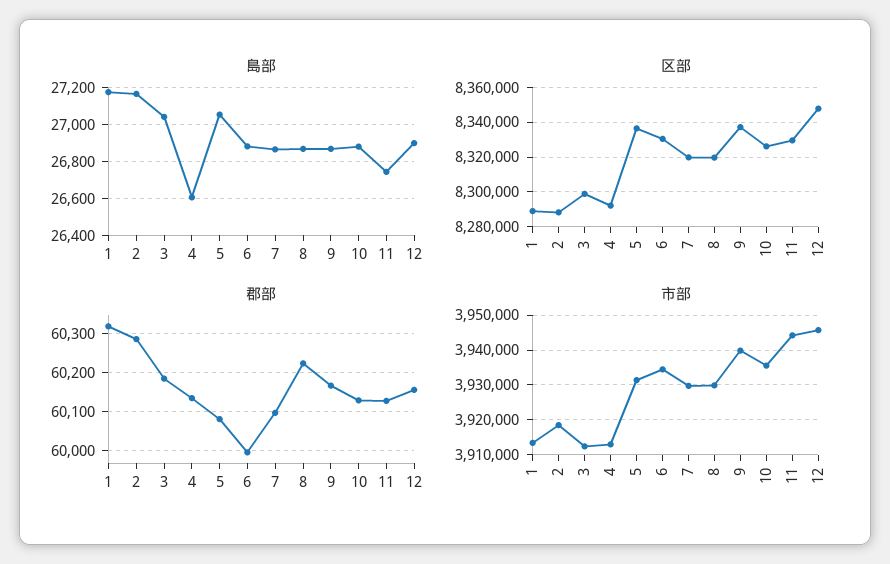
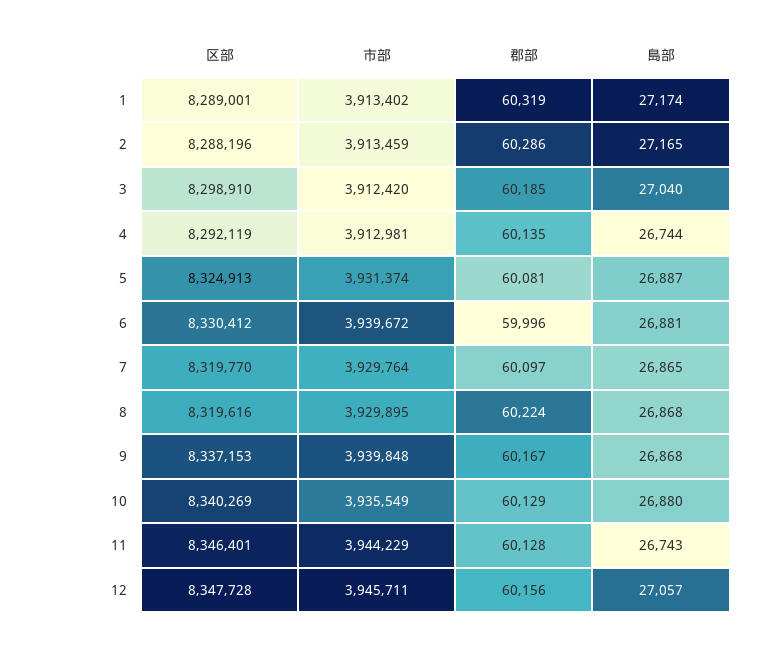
島部, 4: 26600 -> 26744
島部, 5: 27050 -> 26887
島部, 12: 26900 -> 27057
区部, 5: 8335000 -> 8324913
区部, 10: 8325000 -> 8340269
区部, 11: 8330000 -> 8346401
市部, 2: 3918000 -> 3913459
市部, 6: 3934000 -> 3939672

